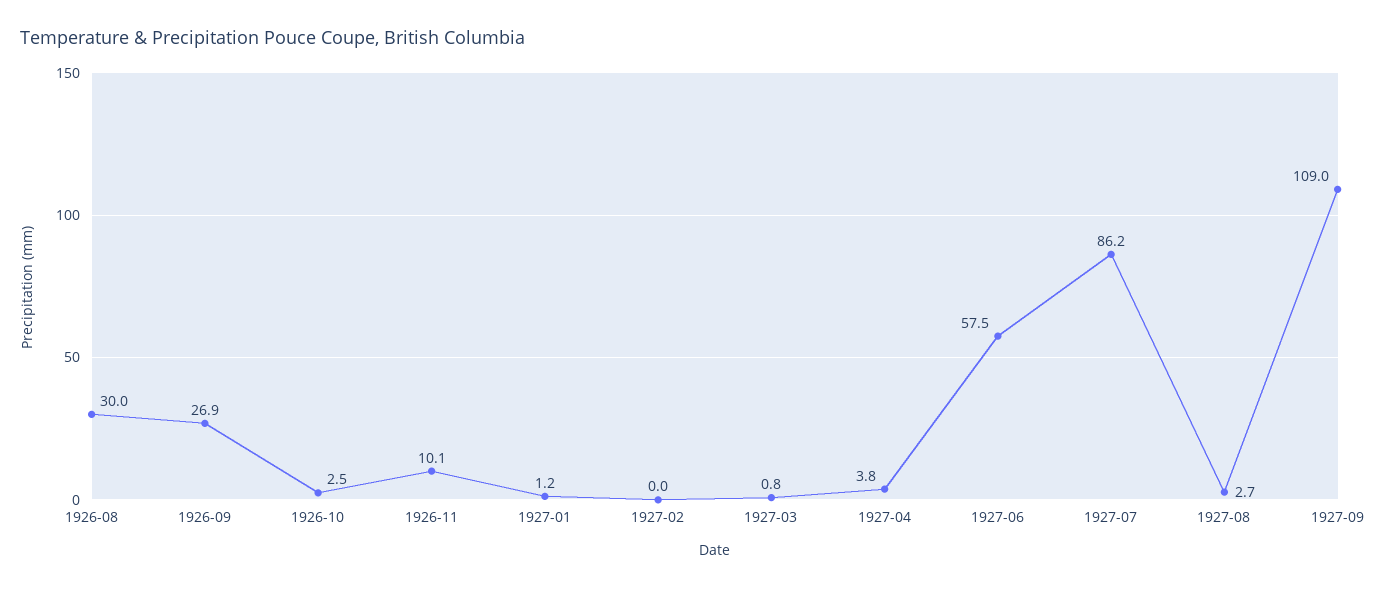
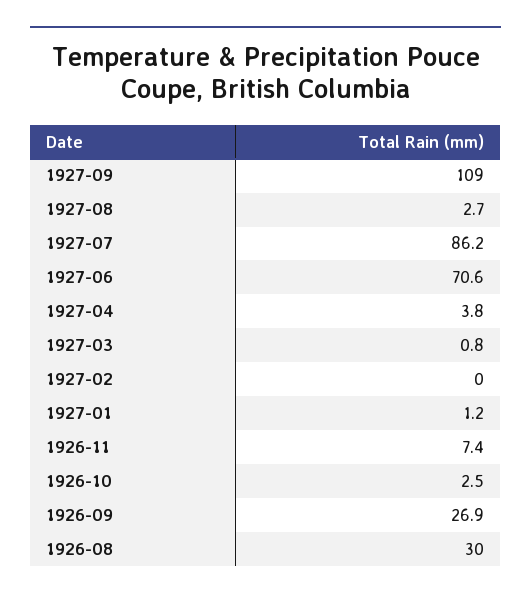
1926-11: 10.1 -> 7.4
1927-06: 57.5 -> 70.6

